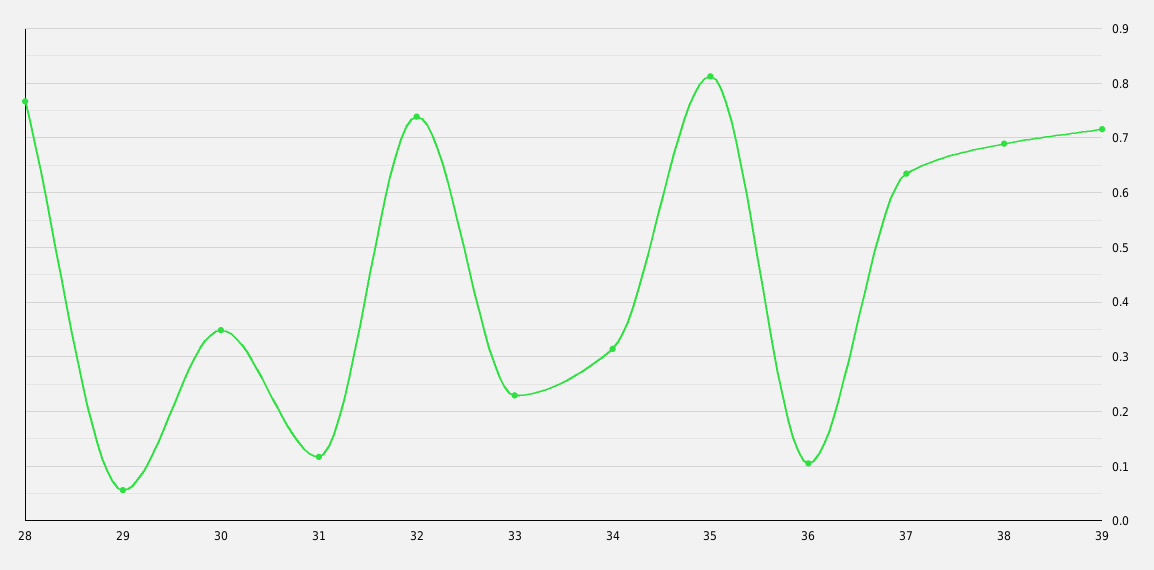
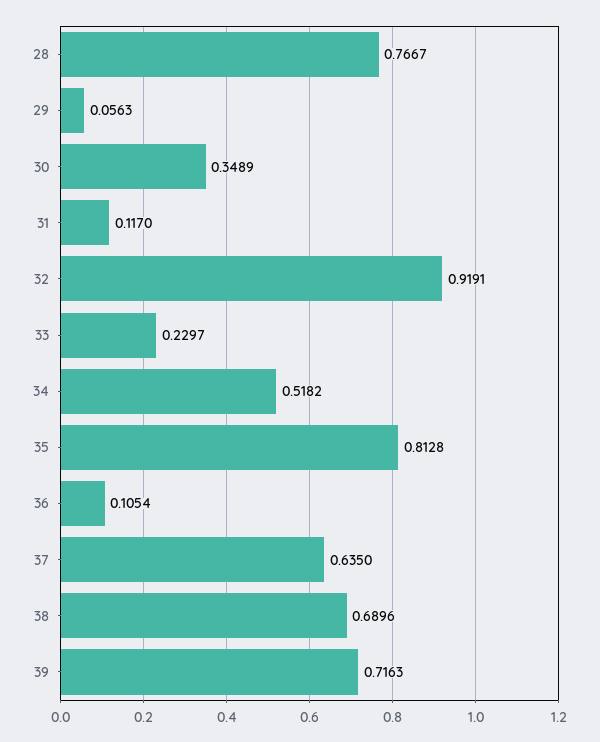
32: 0.74 -> 0.9191
34: 0.32 -> 0.5182

